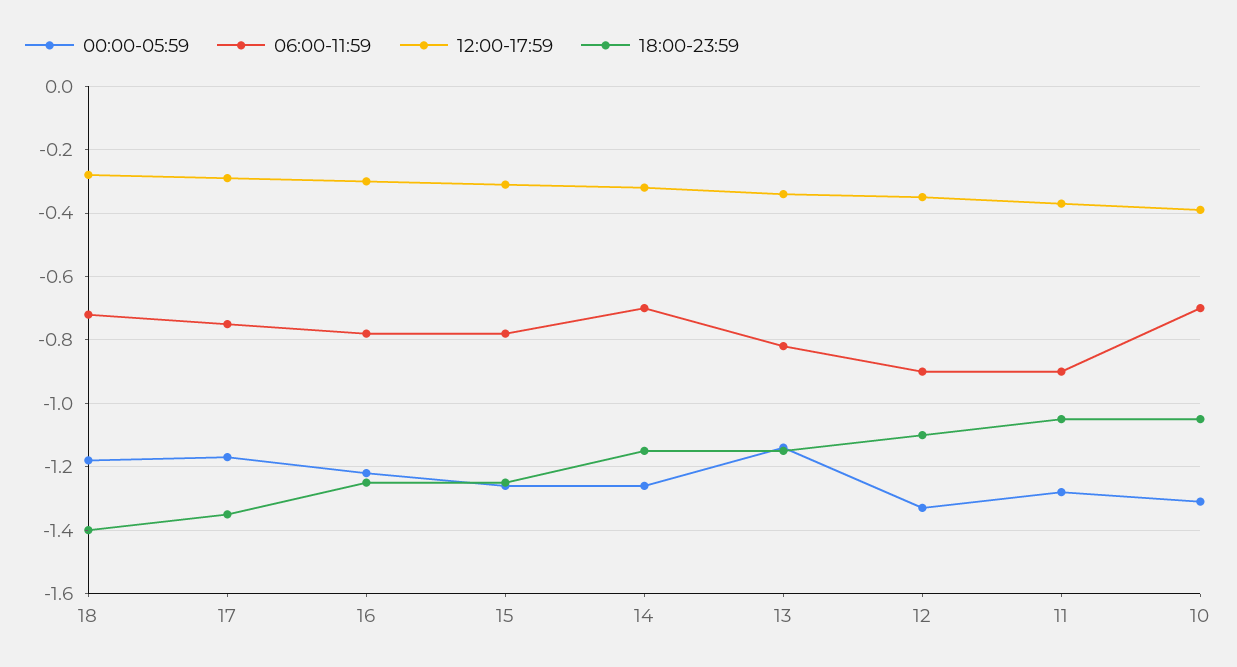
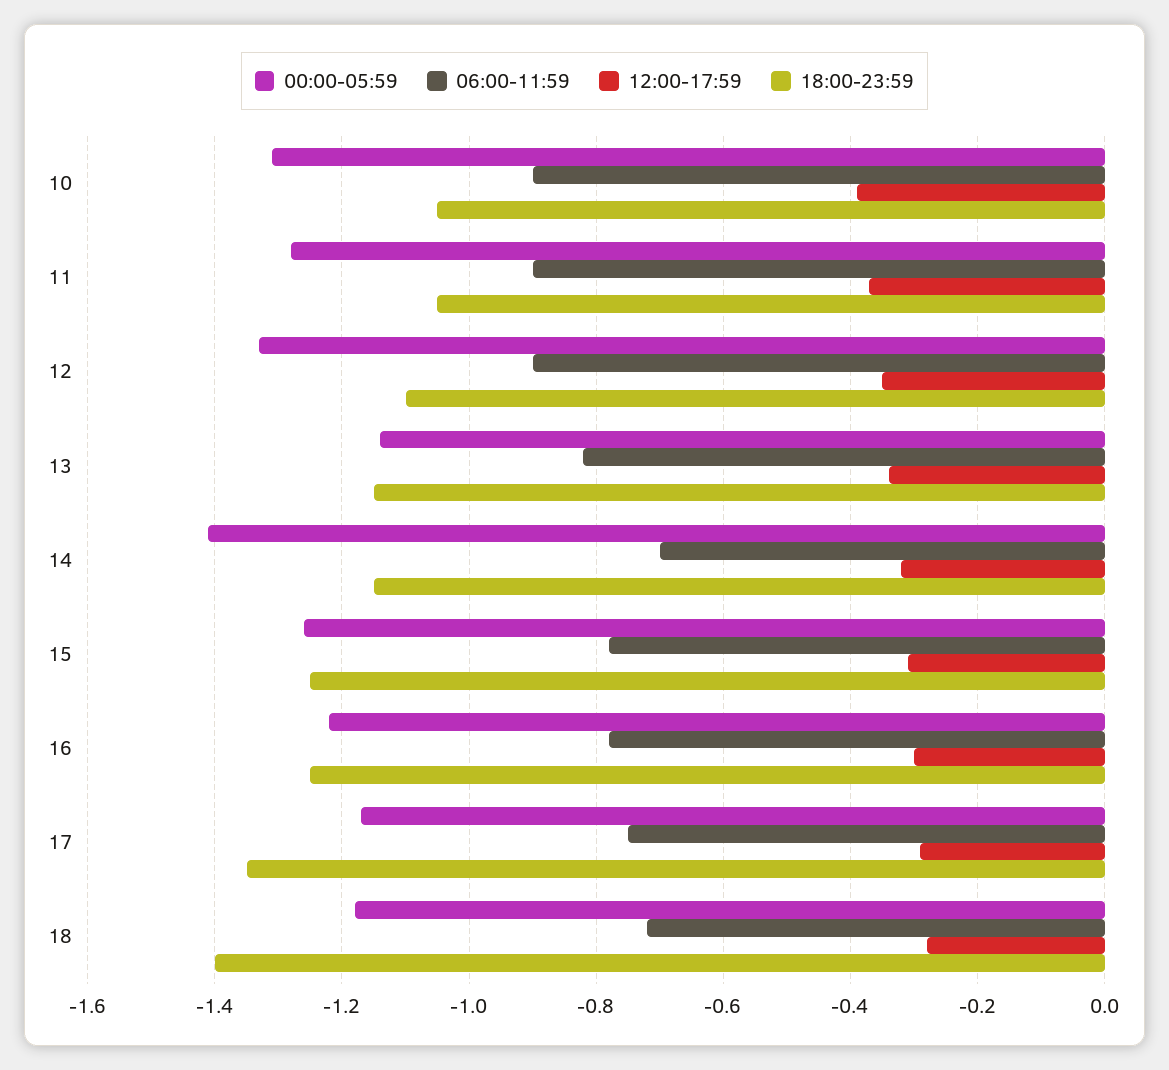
00:00-05:59, 14: -1.25 -> -1.4
06:00-11:59, 10: -0.7 -> -0.9

